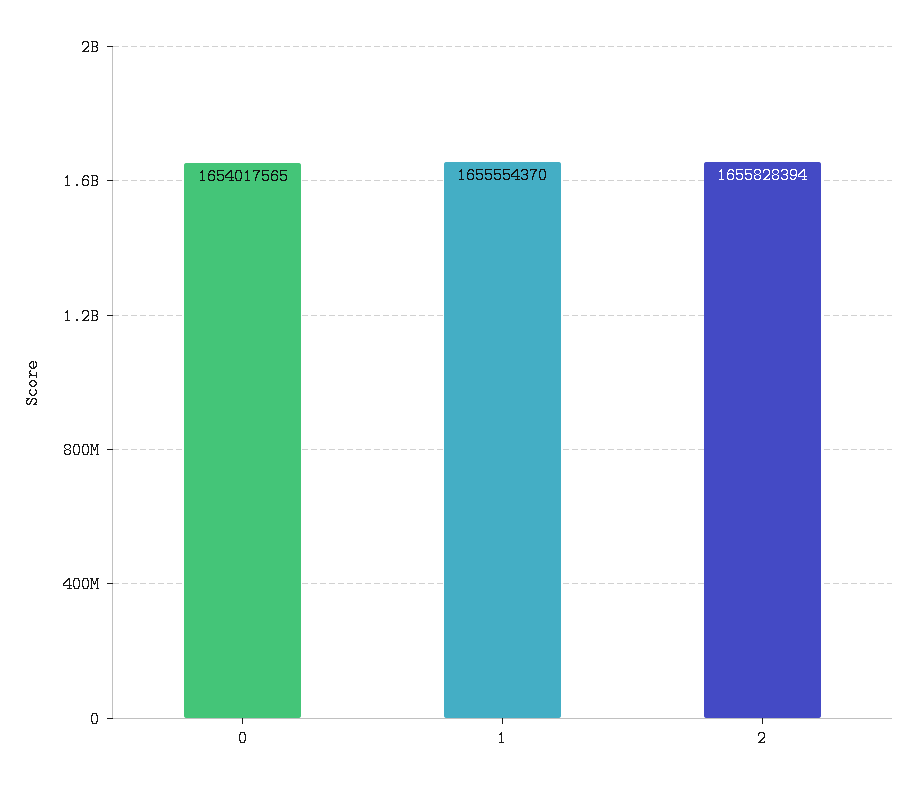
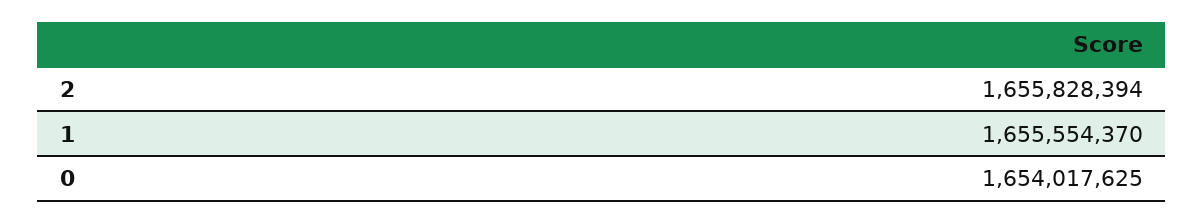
0: 1654017565 -> 1654017625

